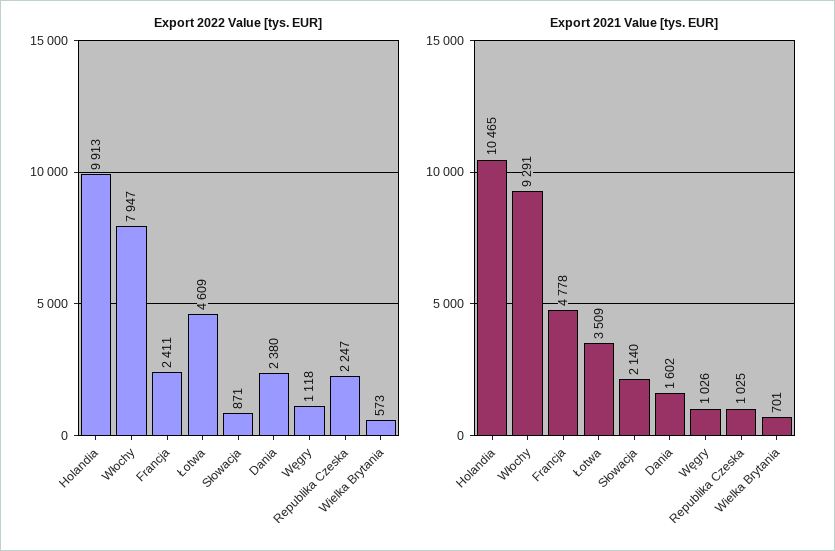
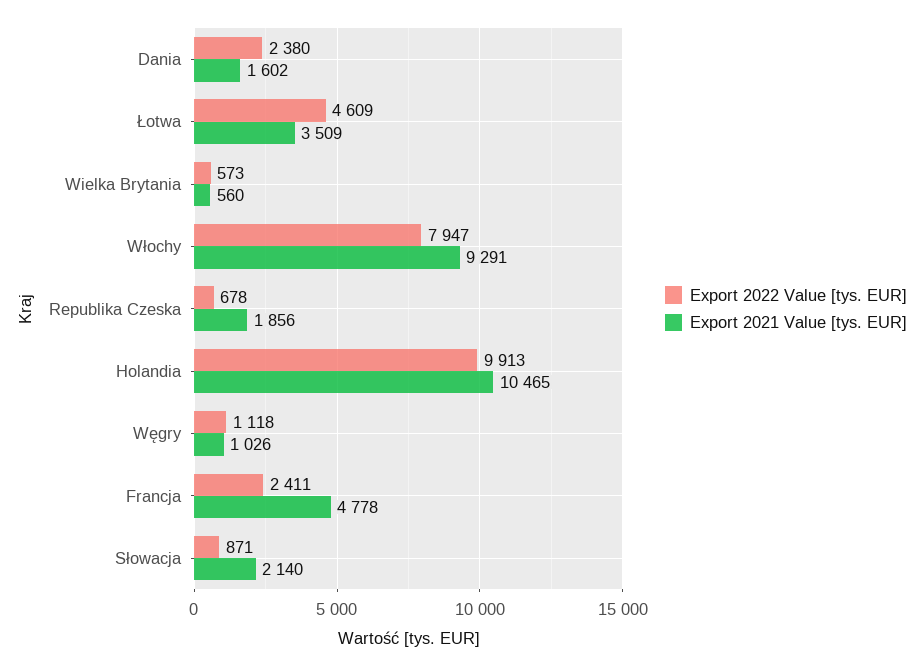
Export 2022 Value [tys. EUR], Republika Czeska: 2247 -> 678
Export 2021 Value [tys. EUR], Republika Czeska: 1025 -> 1856
Export 2021 Value [tys. EUR], Wielka Brytania: 701 -> 560

